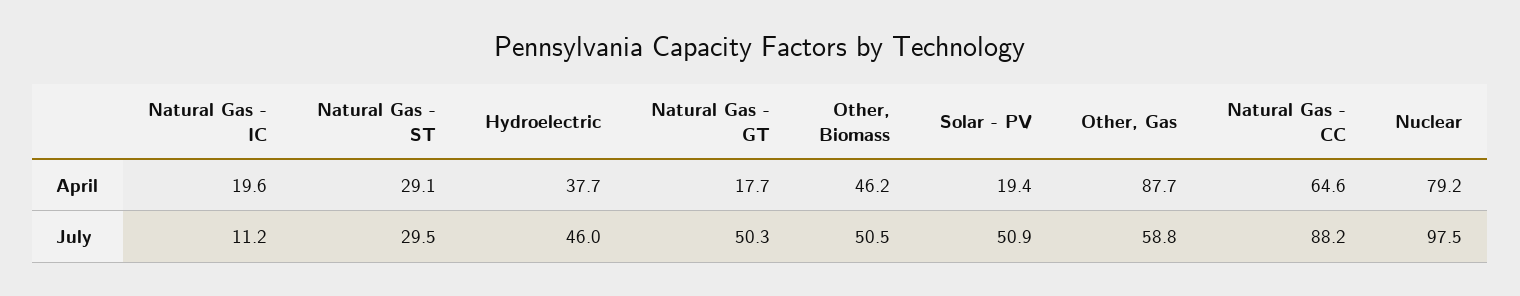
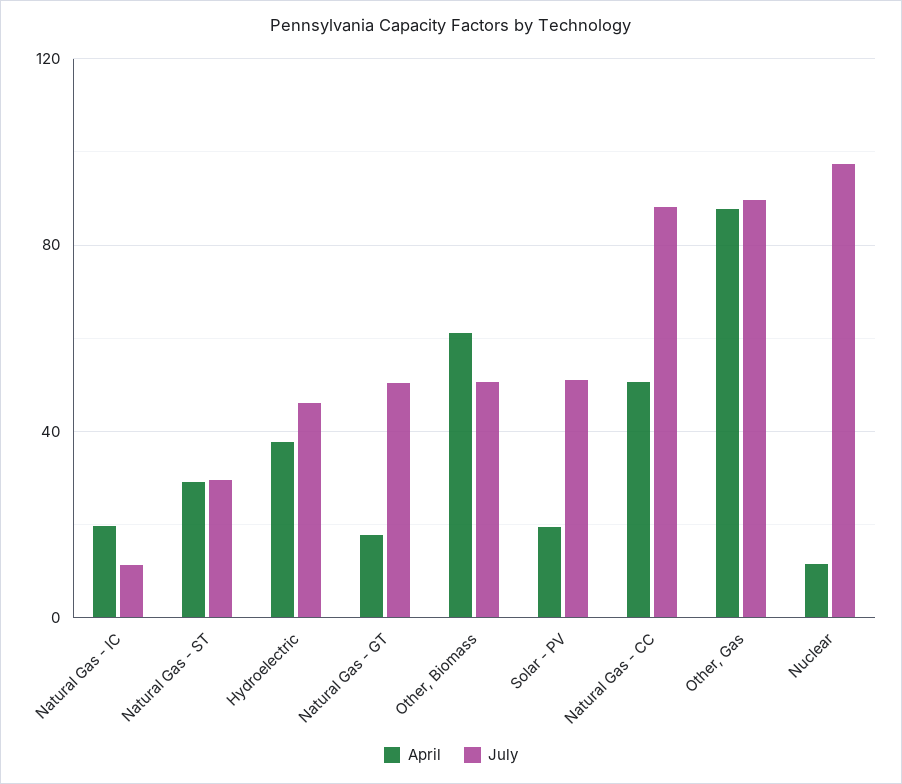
April, Other, Biomass: 46.2 -> 60
April, Natural Gas - CC: 64.6 -> 50
April, Nuclear: 79.2 -> 10
July, Other, Gas: 58.8 -> 90

